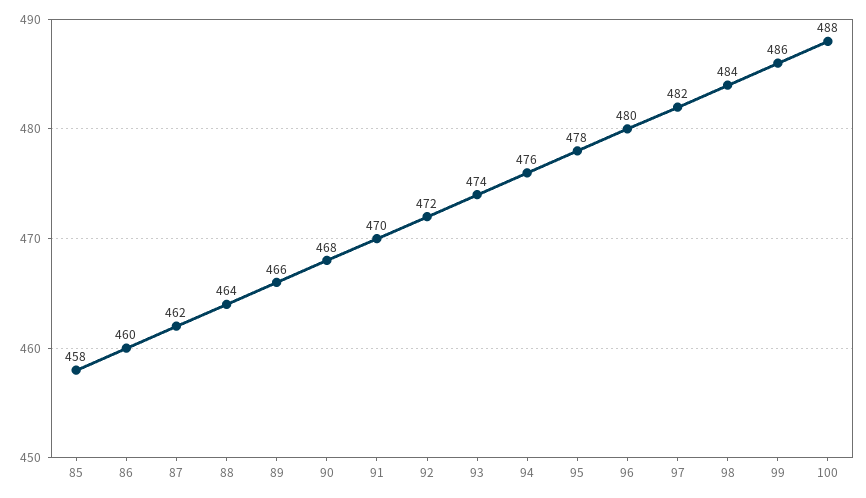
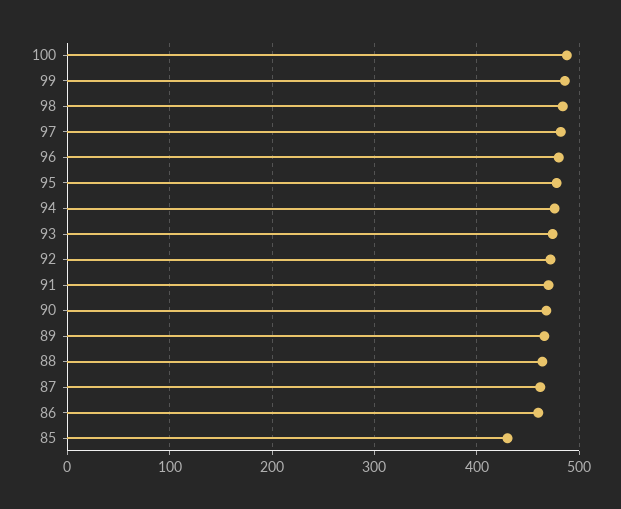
85: 458 -> 430

